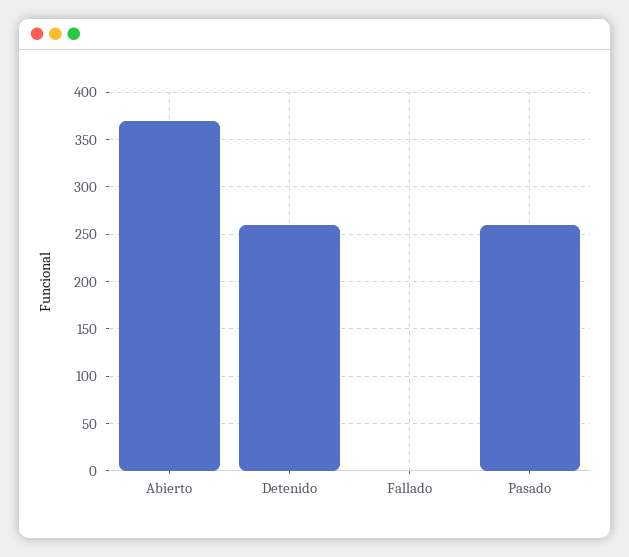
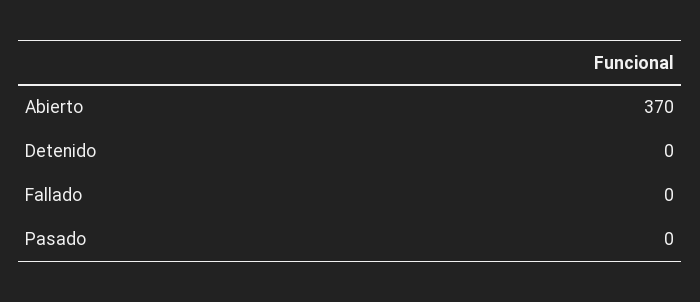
Detenido: 260 -> 0
Pasado: 260 -> 0

